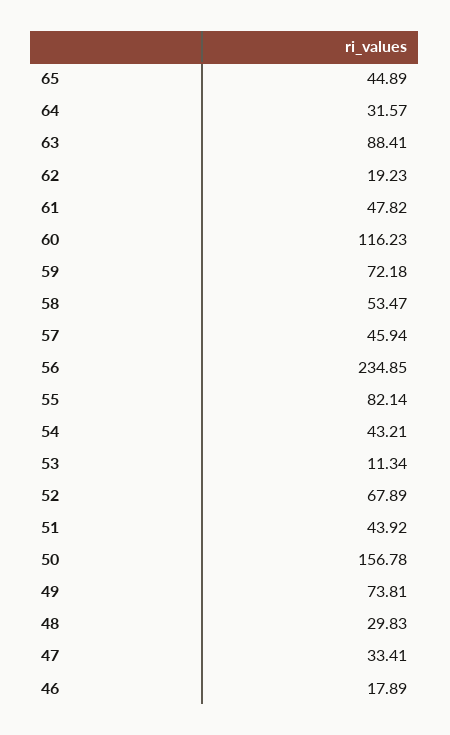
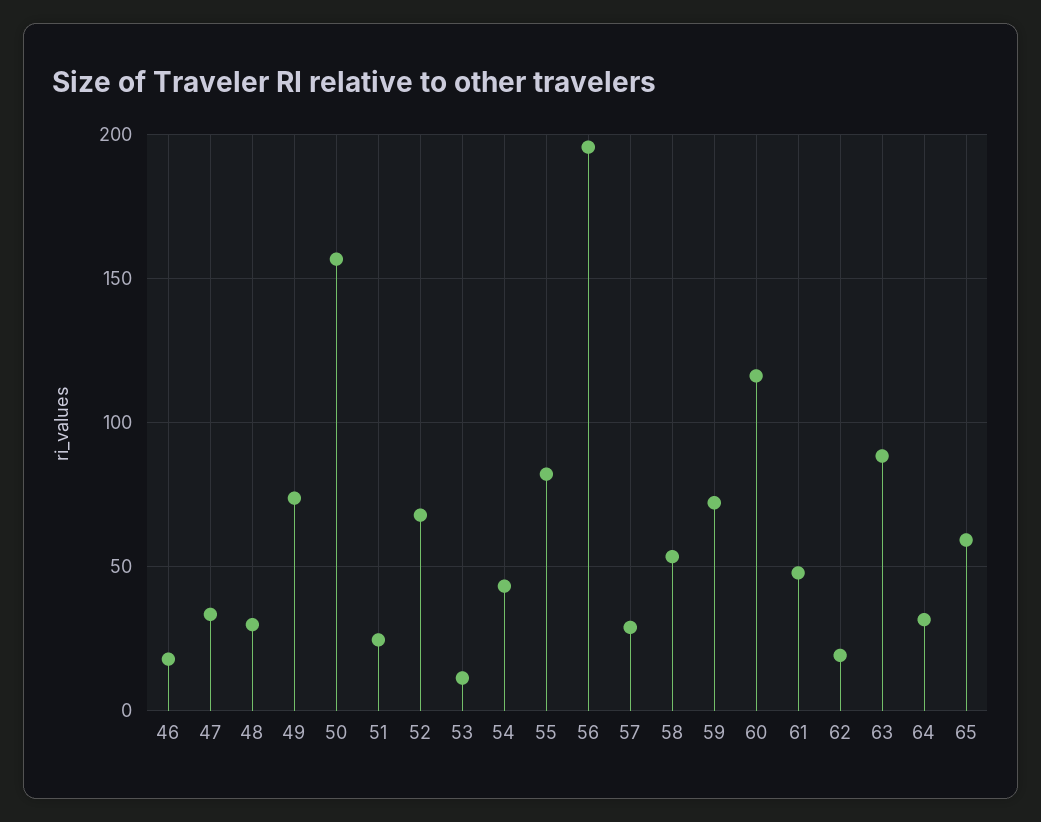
65: 44.89 -> 60
57: 45.94 -> 30
56: 234.85 -> 195
51: 43.92 -> 25

